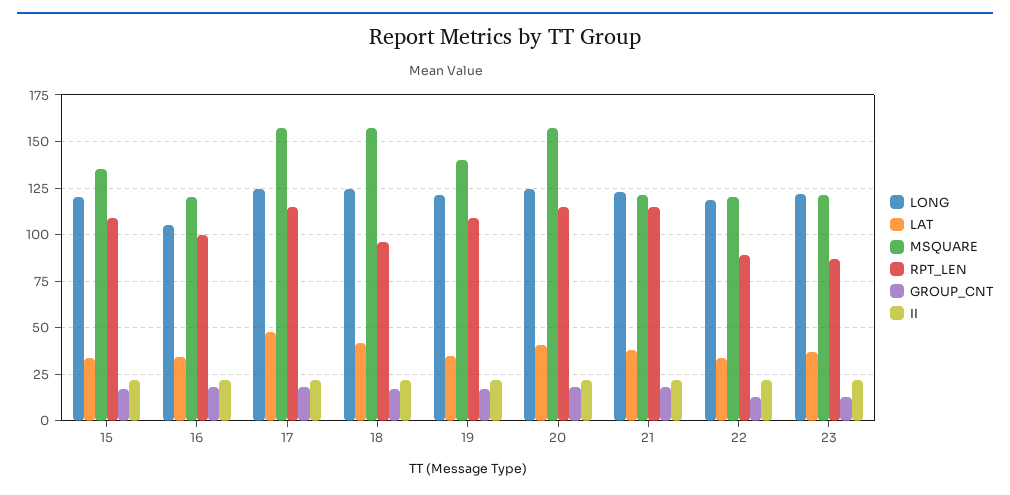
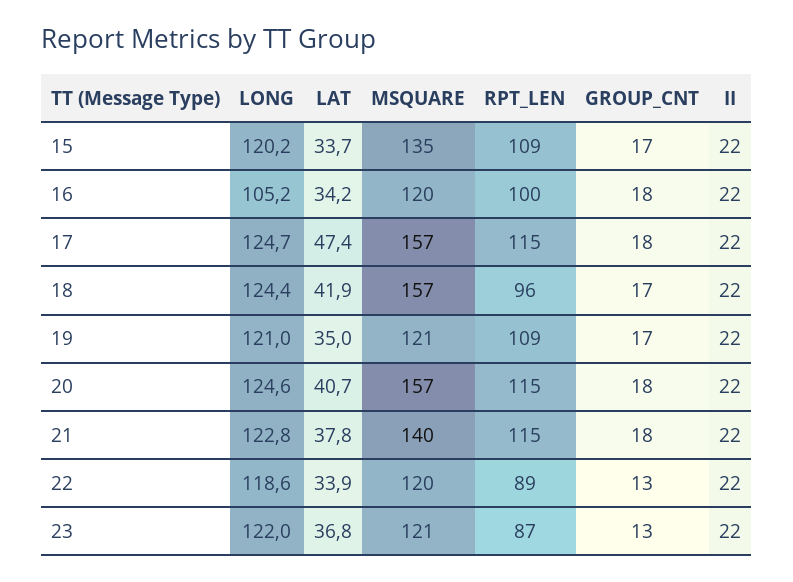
MSQUARE, 19: 140 -> 121
MSQUARE, 21: 120 -> 140

